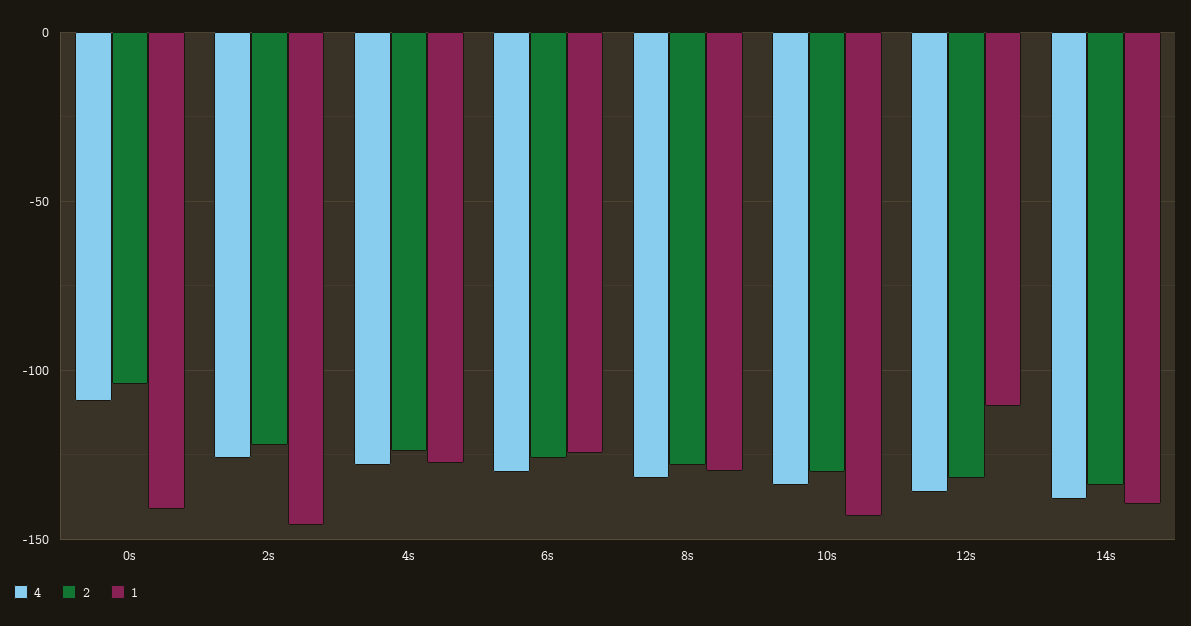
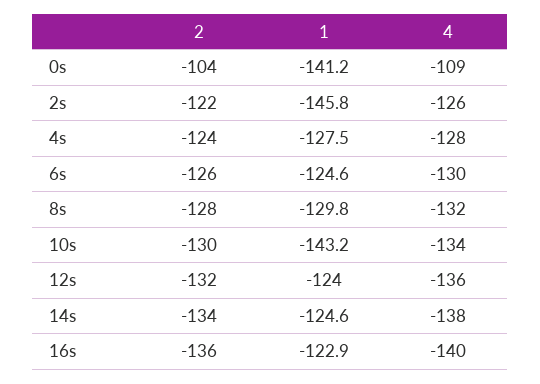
1, 12s: -110 -> -124
1, 14s: -140 -> -124.6
2, 16s: none -> -136
1, 16s: none -> -122.9
4, 16s: none -> -140

